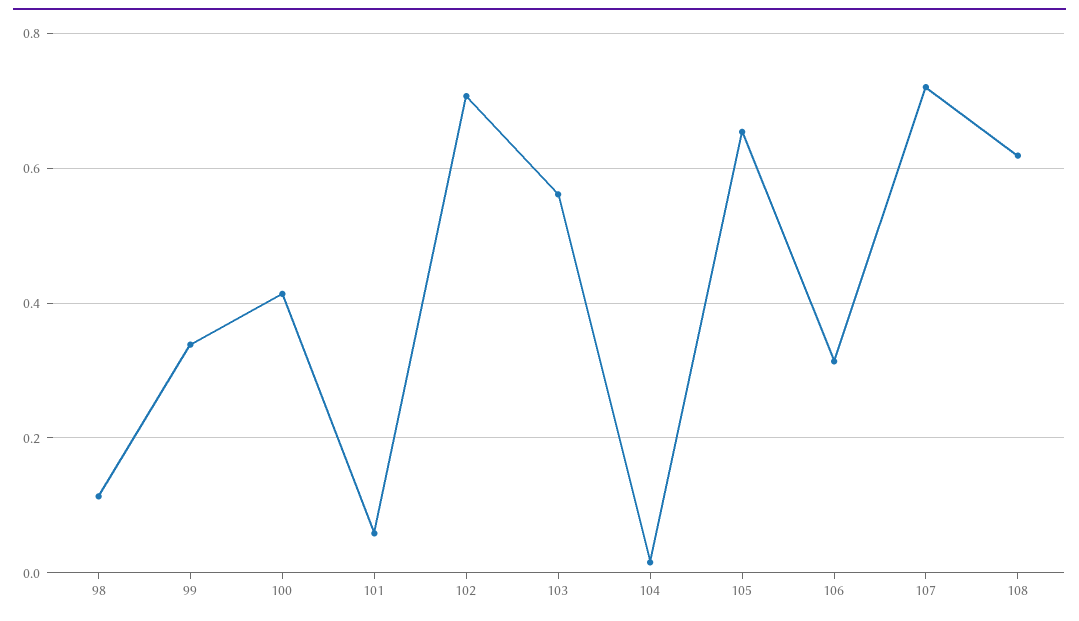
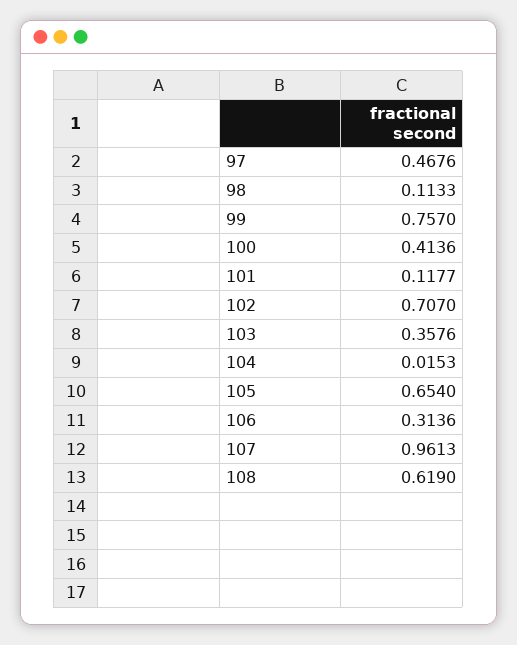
99: 0.34 -> 0.757
101: 0.06 -> 0.1177
103: 0.56 -> 0.3576
107: 0.72 -> 0.9613
97: none -> 0.4676

